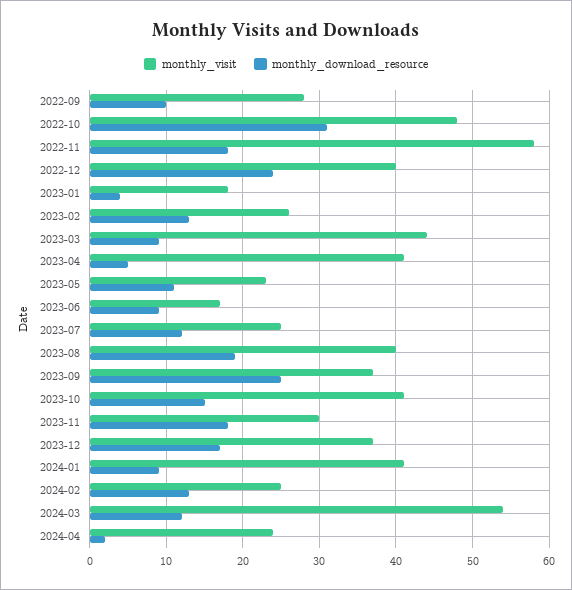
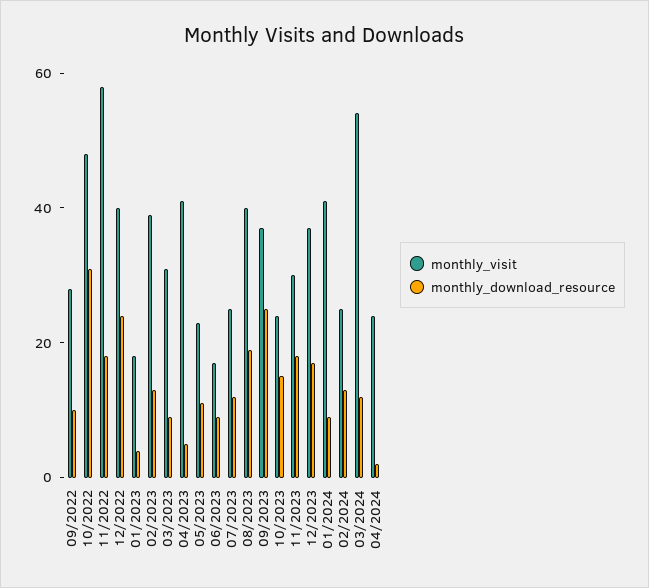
monthly_visit, 2023-02: 26 -> 40
monthly_visit, 2023-03: 44 -> 30
monthly_visit, 2023-10: 41 -> 25

